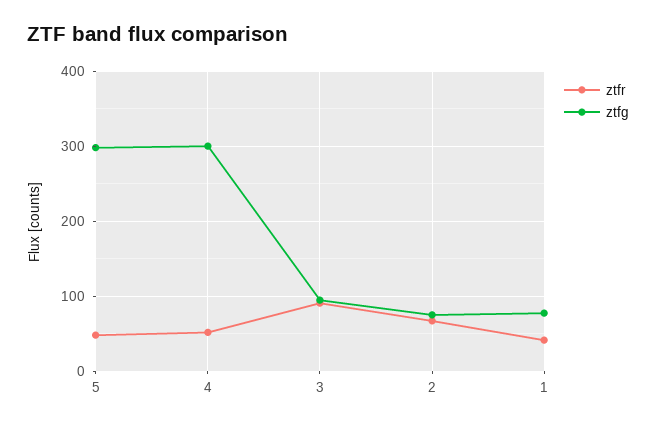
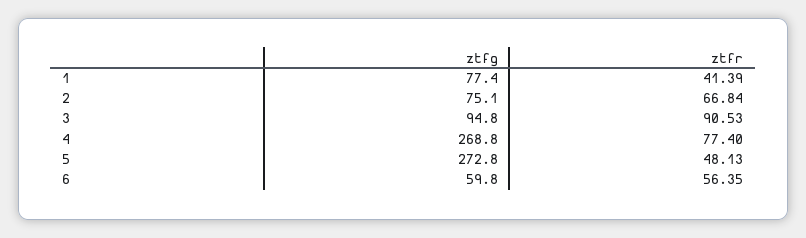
ztfg, 5: 300 -> 272.8
ztfr, 4: 50 -> 77.4
ztfg, 4: 300 -> 268.8
ztfg, 6: none -> 59.8
ztfr, 6: none -> 56.35

